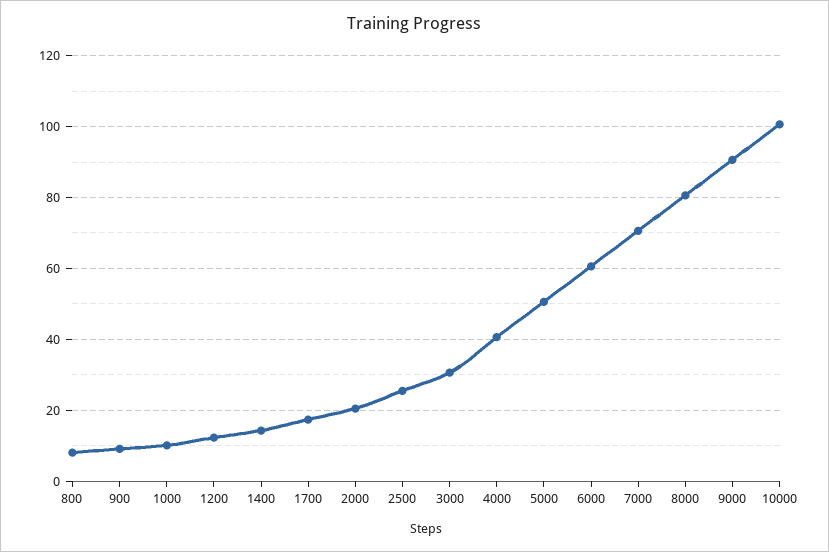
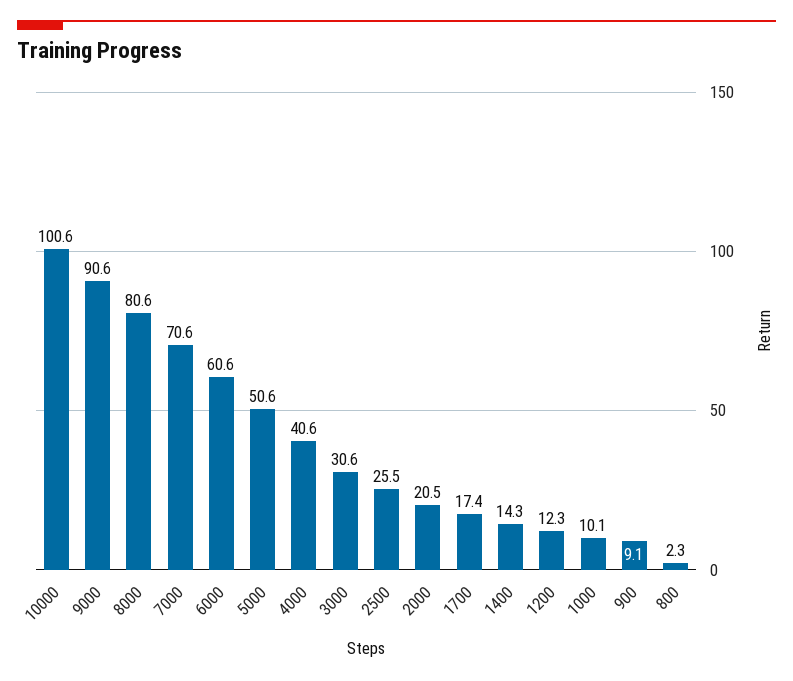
800: 8 -> 2.3

